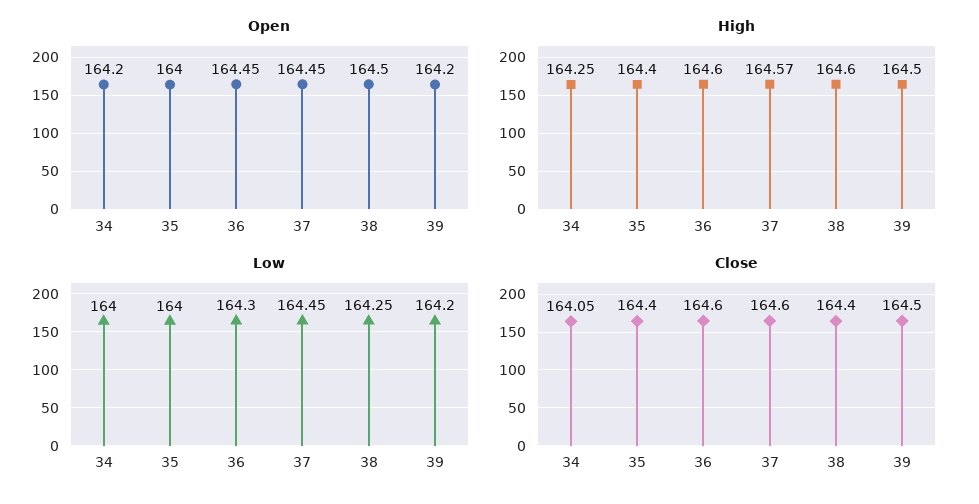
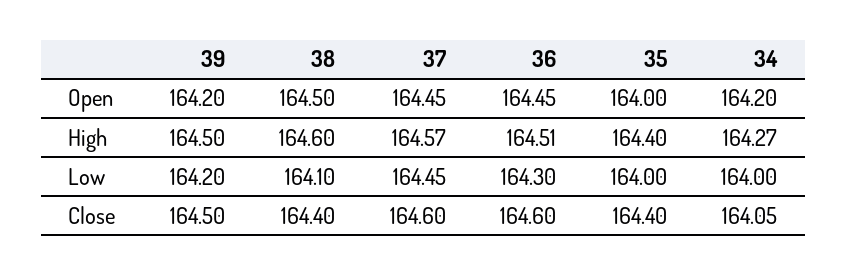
High, 34: 164.25 -> 164.27
High, 36: 164.6 -> 164.51
Low, 38: 164.25 -> 164.1

